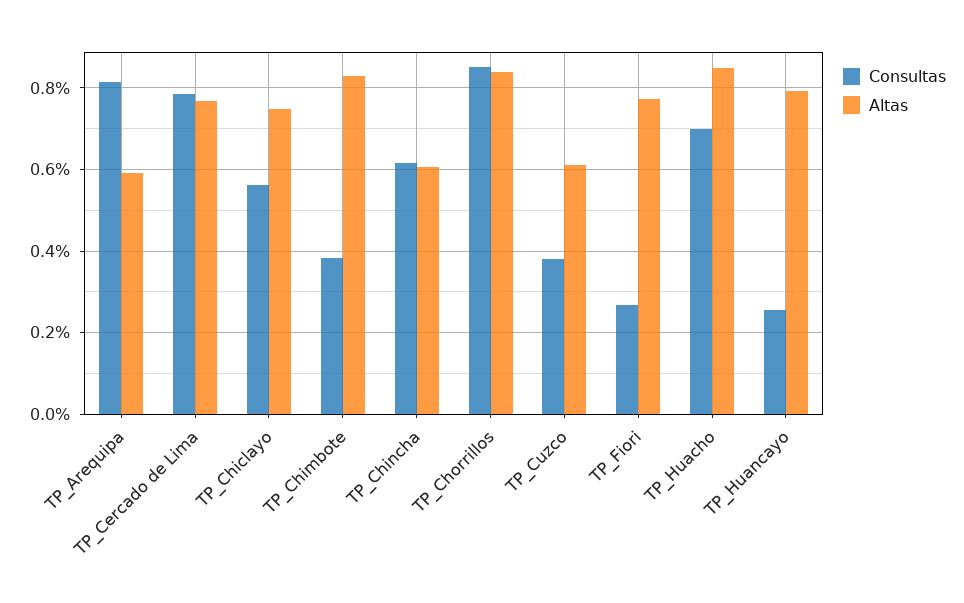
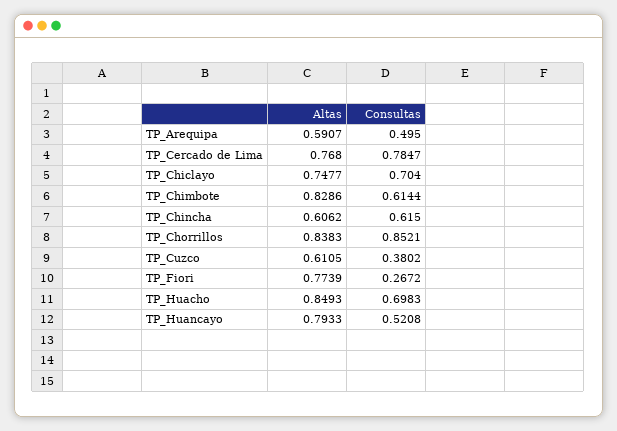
Consultas, TP_Arequipa: 0.82 -> 0.495
Consultas, TP_Chiclayo: 0.56 -> 0.704
Consultas, TP_Chimbote: 0.38 -> 0.6144
Consultas, TP_Huancayo: 0.26 -> 0.5208

